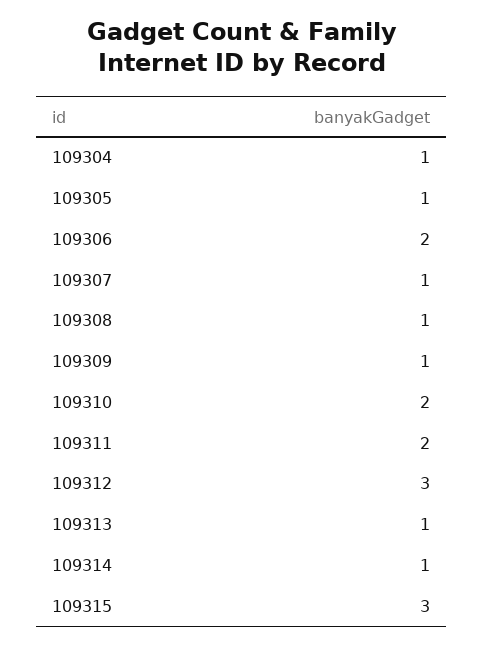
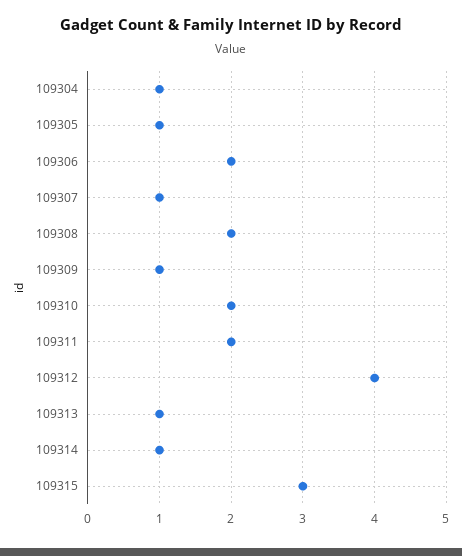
109308: 1 -> 2
109312: 3 -> 4

